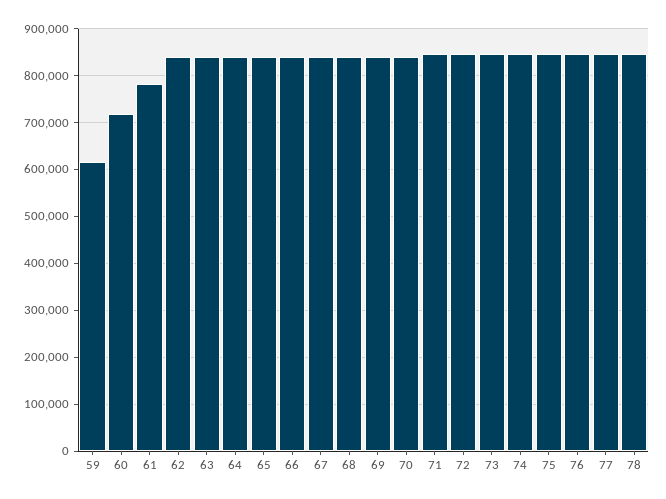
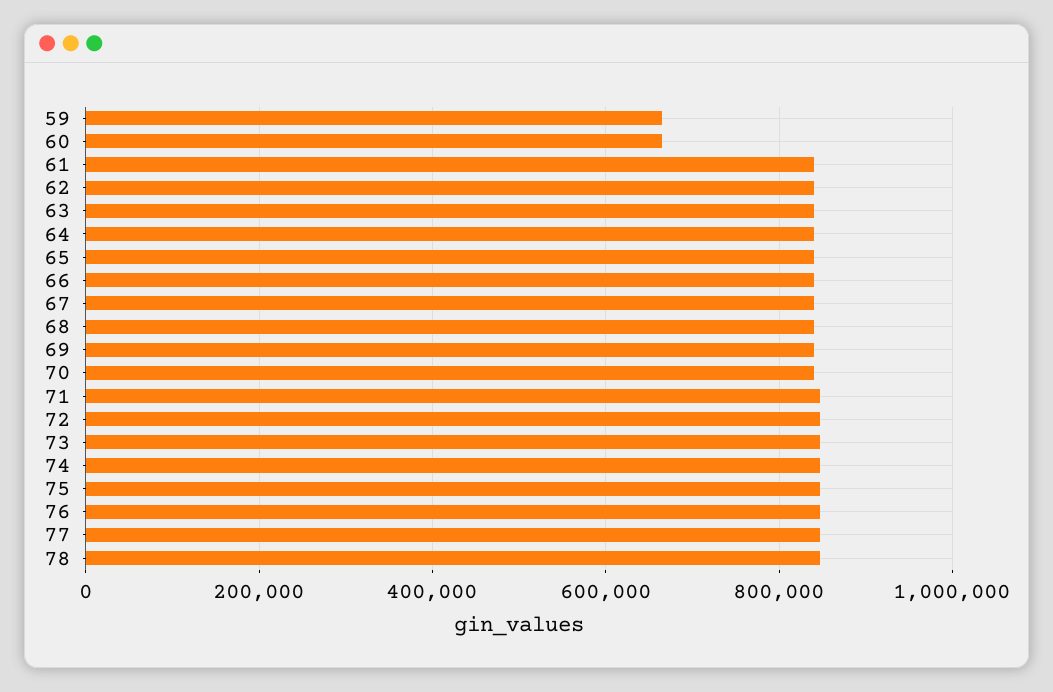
59: 620000 -> 660000
60: 720000 -> 660000
61: 780000 -> 840000

